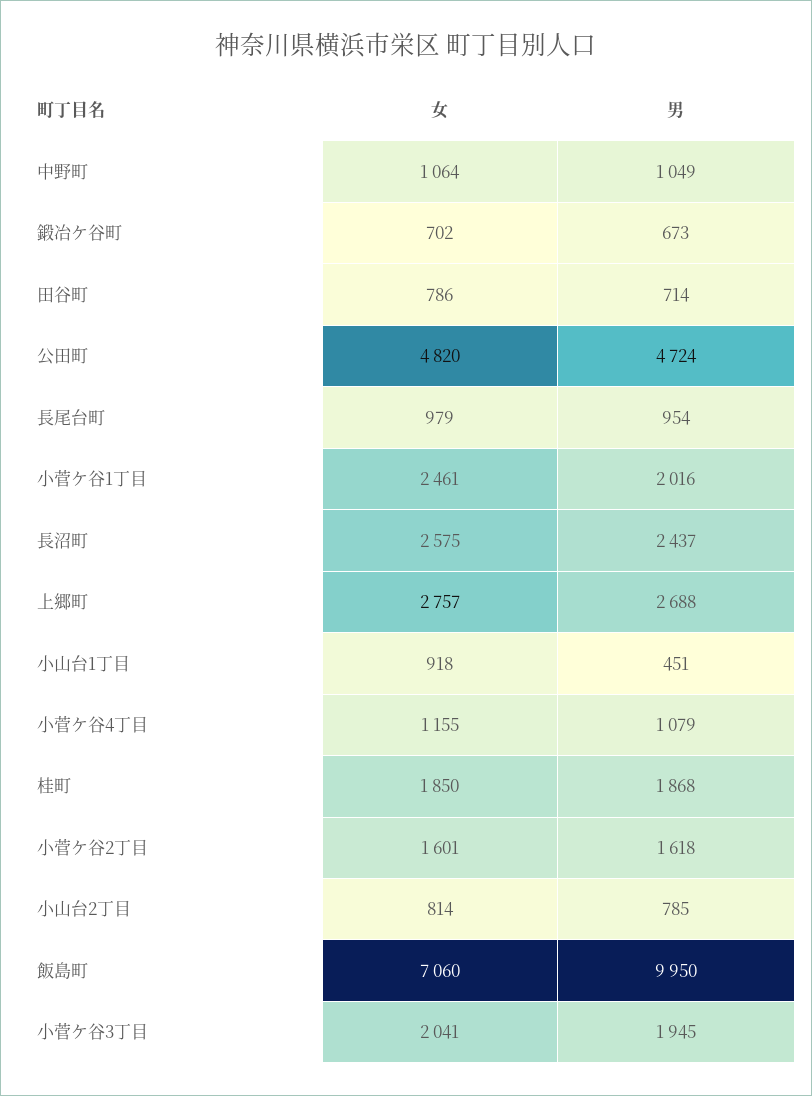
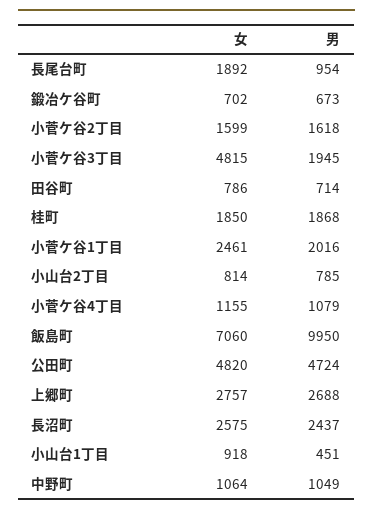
女, 長尾台町: 979 -> 1892
女, 小菅ケ谷2丁目: 1601 -> 1599
女, 小菅ケ谷3丁目: 2041 -> 4815

